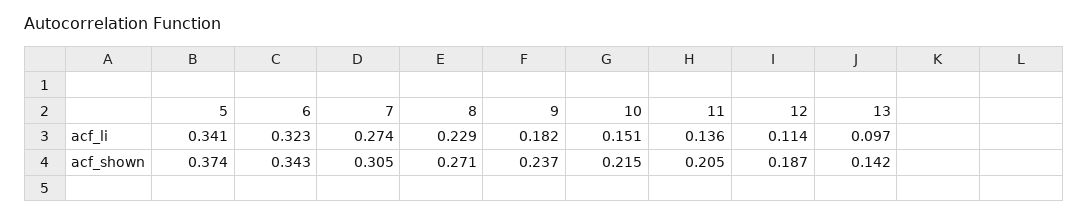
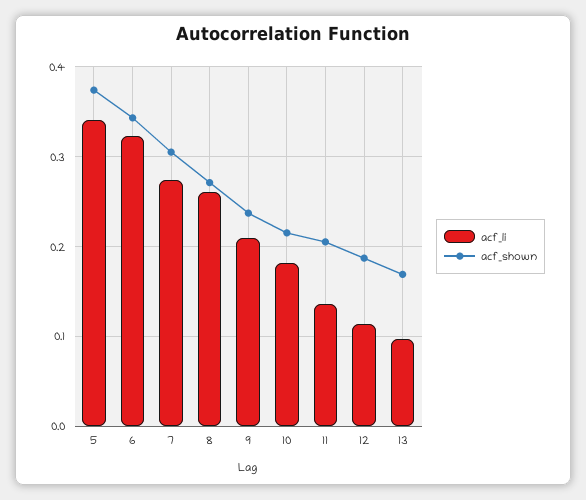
acf_li, 8: 0.229 -> 0.26
acf_li, 9: 0.182 -> 0.21
acf_li, 10: 0.151 -> 0.18
acf_shown, 13: 0.142 -> 0.17

